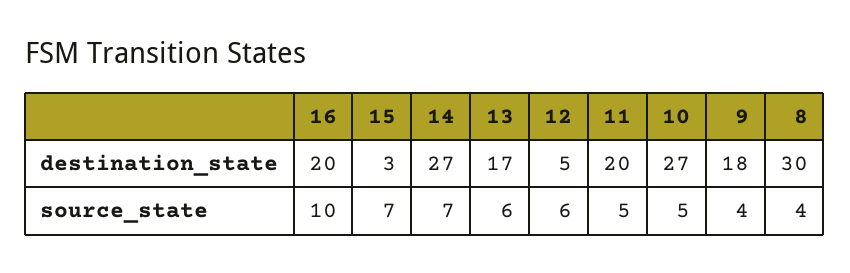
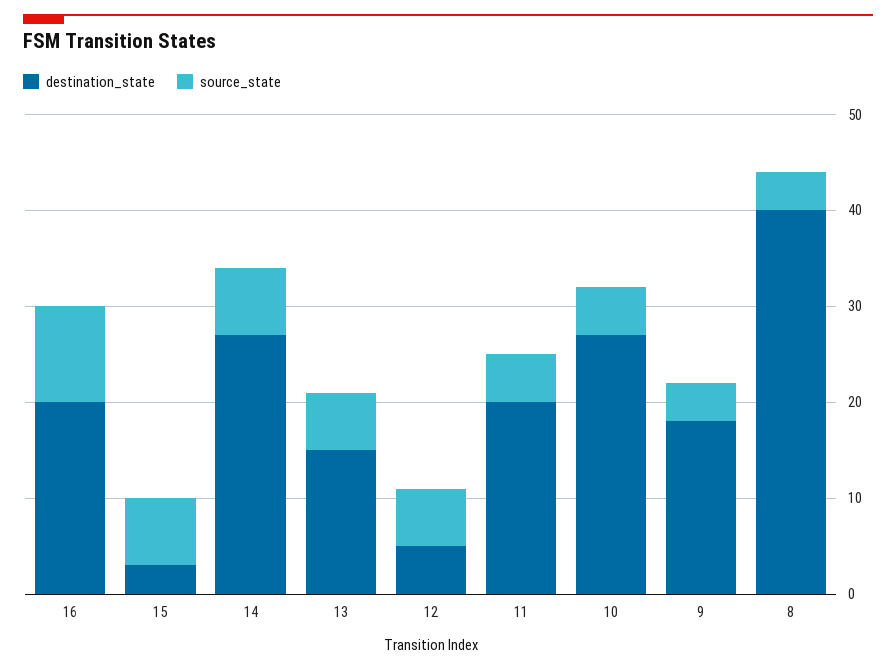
destination_state, 13: 17 -> 15
destination_state, 8: 30 -> 40

